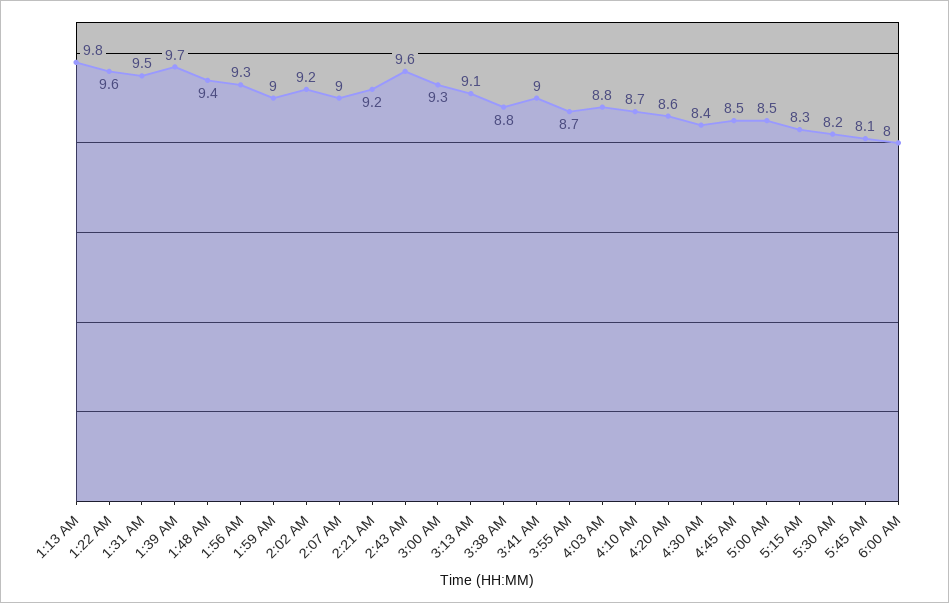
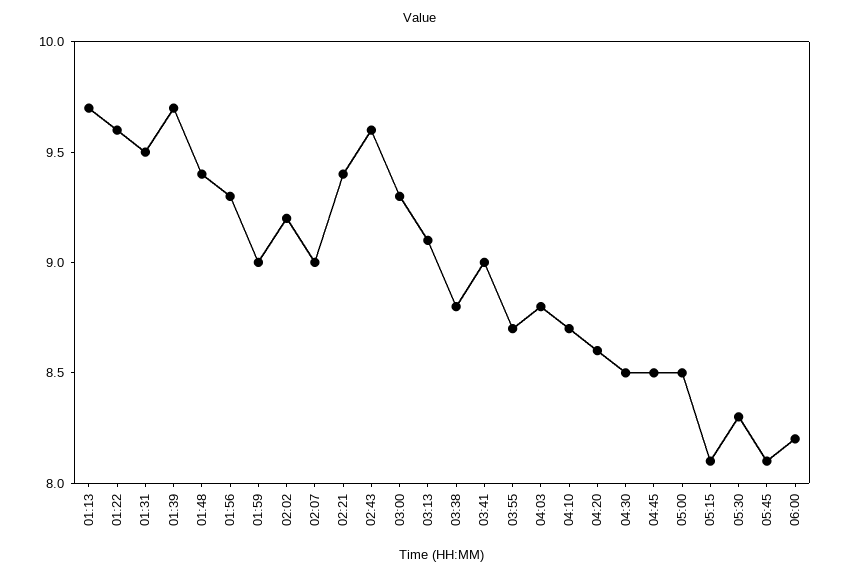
1:13 AM: 9.8 -> 9.7
2:21 AM: 9.2 -> 9.4
4:30 AM: 8.4 -> 8.5
5:15 AM: 8.3 -> 8.1
5:30 AM: 8.2 -> 8.3
6:00 AM: 8 -> 8.2

